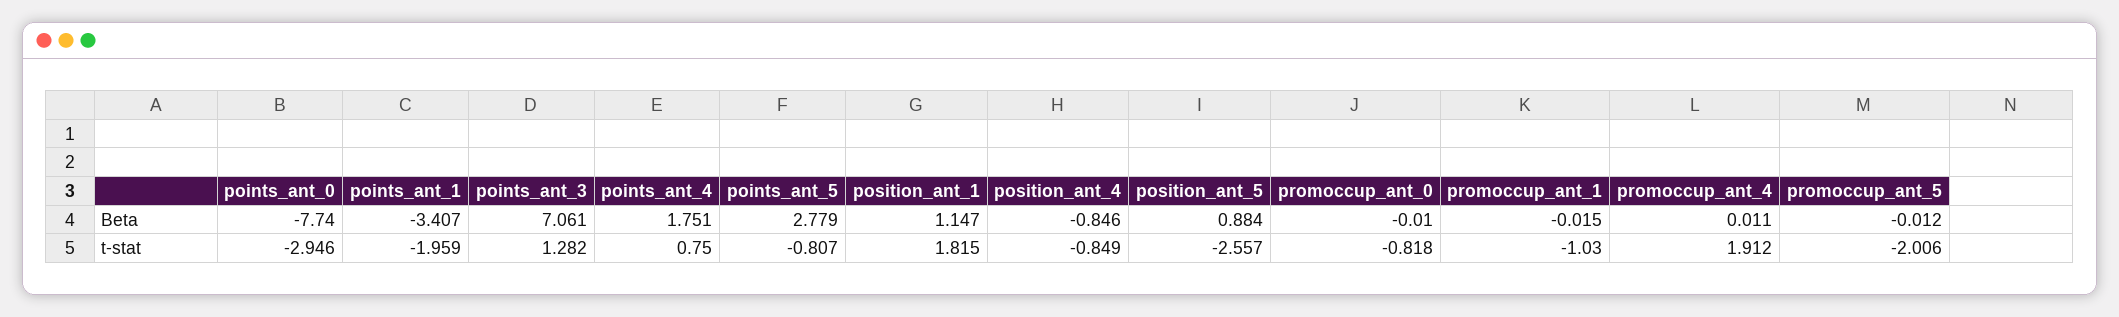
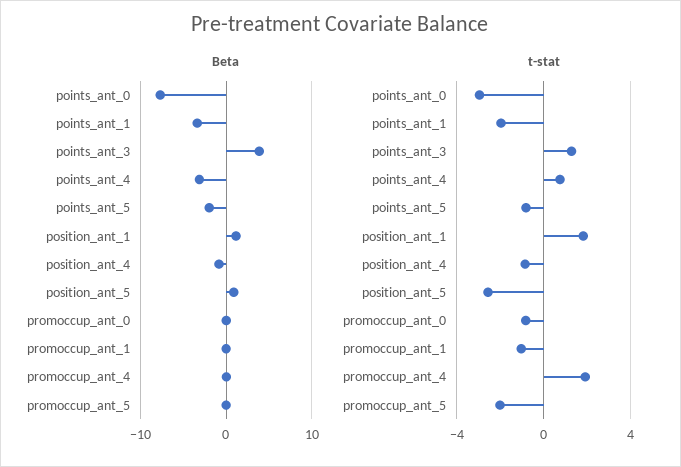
Beta, points_ant_3: 7.061 -> 4
Beta, points_ant_4: 1.751 -> -3
Beta, points_ant_5: 2.779 -> -2

